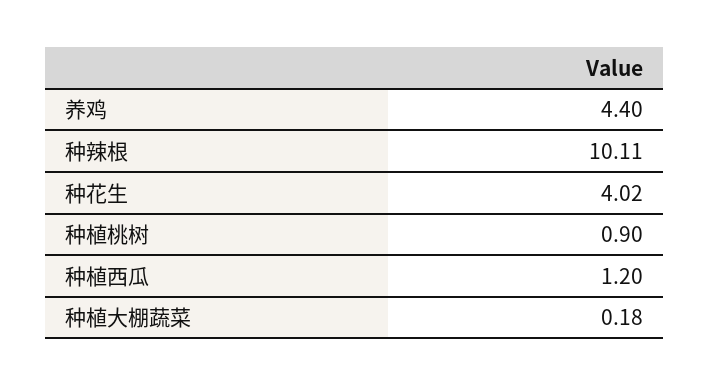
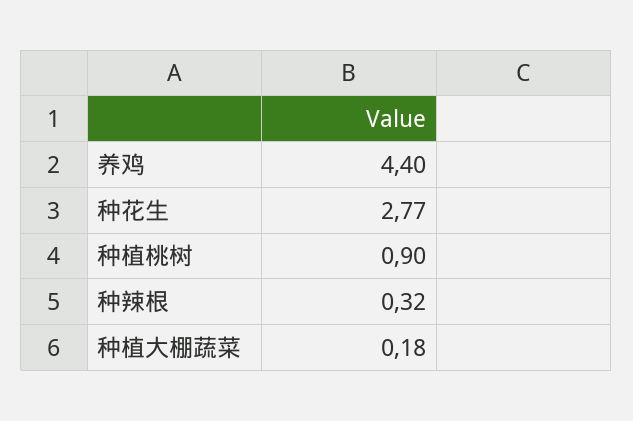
种辣根: 10.11 -> 0.32
种花生: 4.02 -> 2.77
种植西瓜: 1.2 -> none

